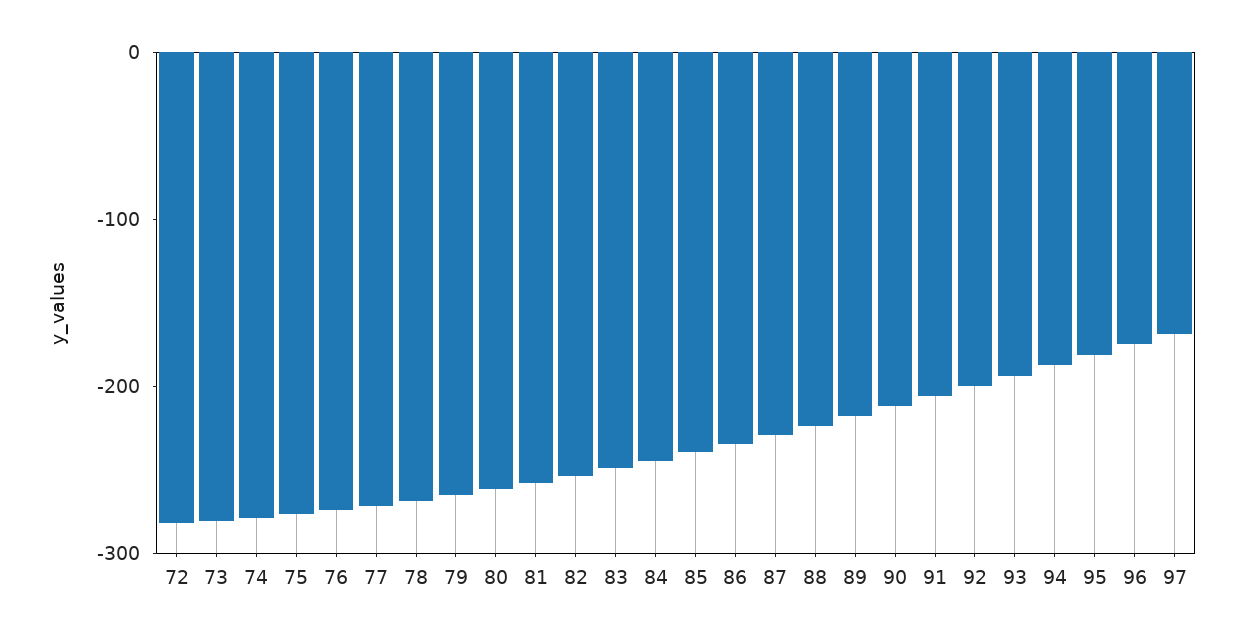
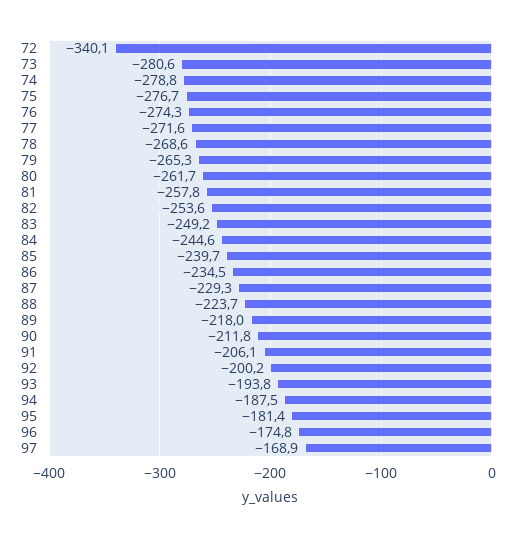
72: -280 -> -340.1

